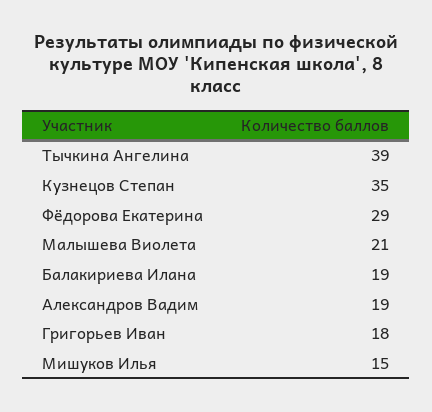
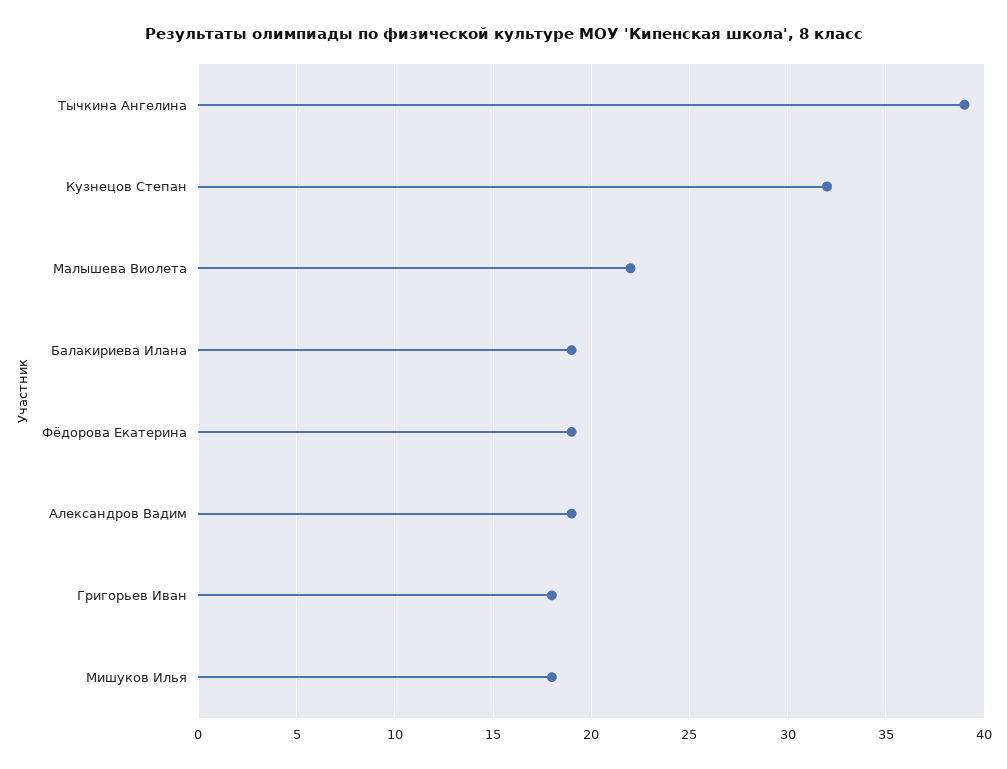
Кузнецов Степан: 35 -> 32
Фёдорова Екатерина: 29 -> 19
Малышева Виолета: 21 -> 22
Мишуков Илья: 15 -> 18

